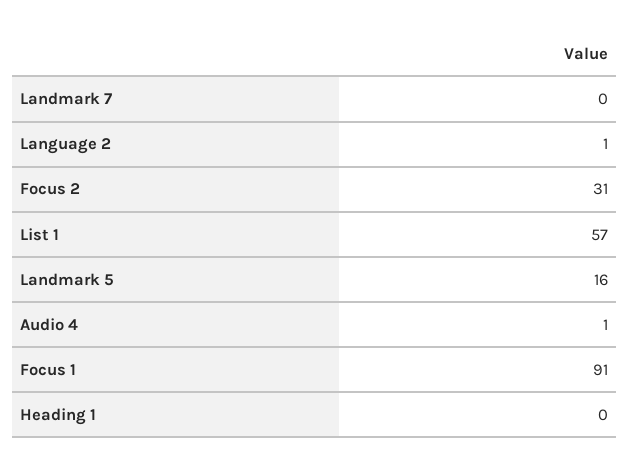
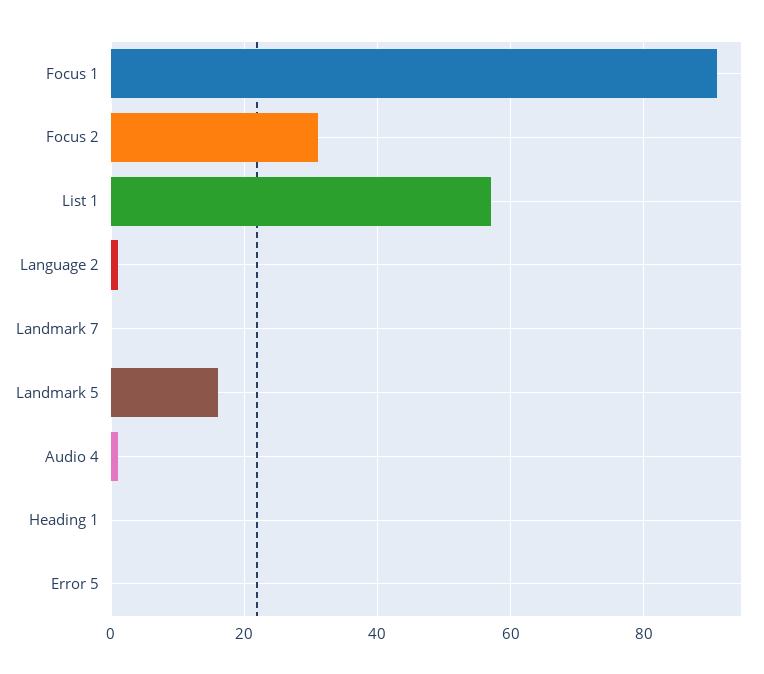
Error 5: none -> 0

